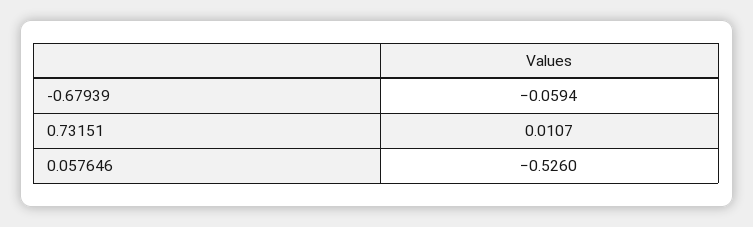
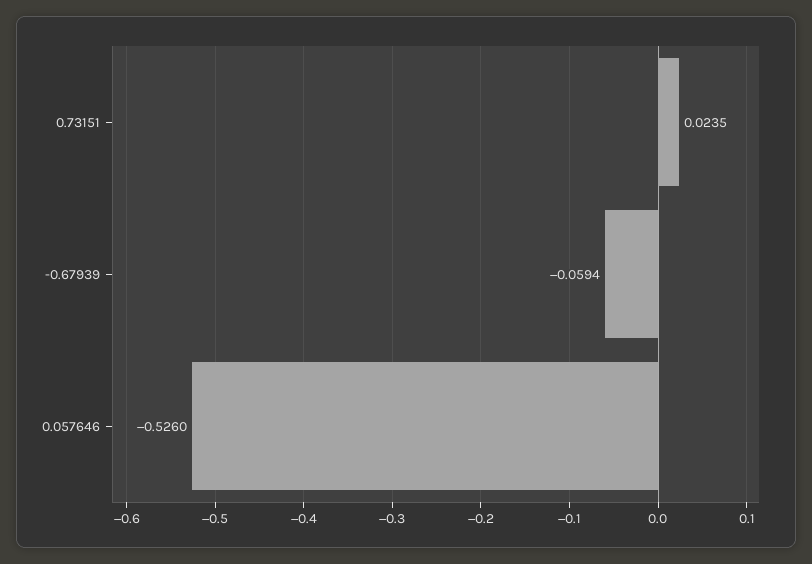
0.73151: 0.0107 -> 0.0235

